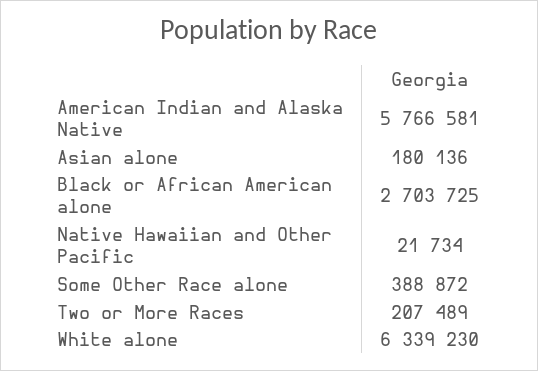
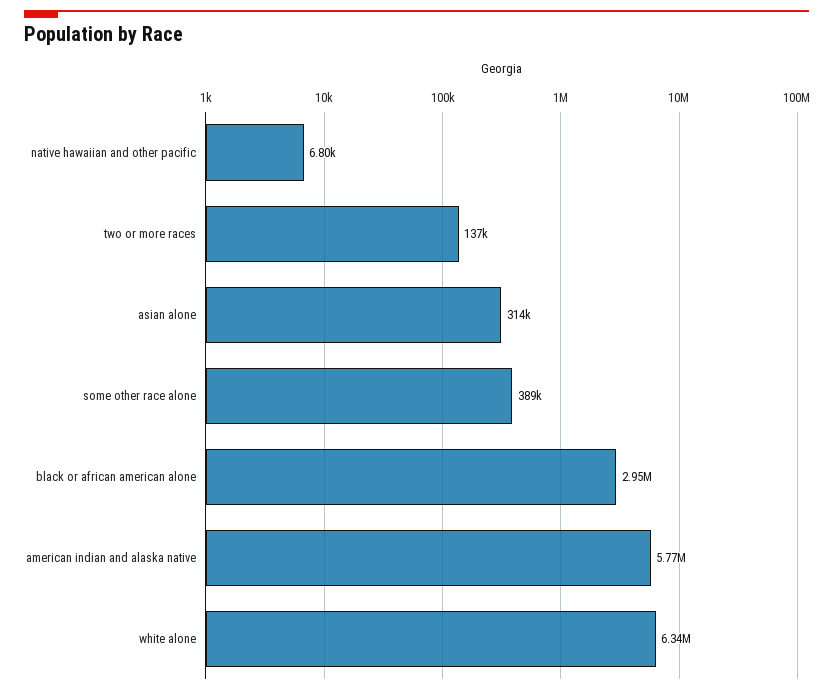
Asian alone: 180136 -> 314000
Black or African American alone: 2703725 -> 2950000
Native Hawaiian and Other Pacific: 21734 -> 6800
Two or More Races: 207489 -> 137000

